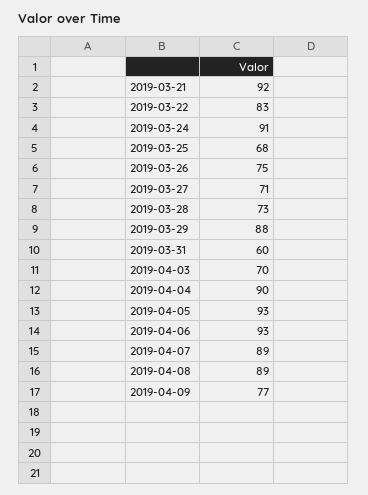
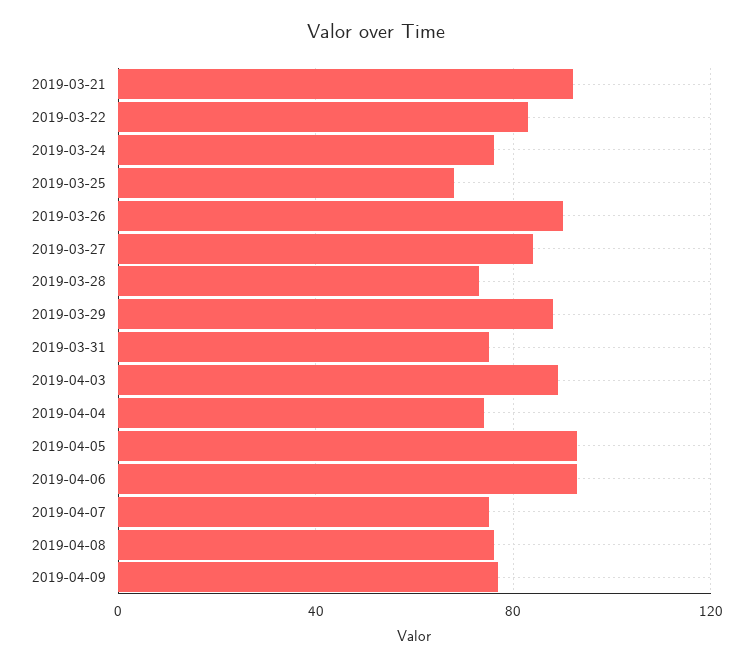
2019-03-24: 91 -> 75
2019-03-26: 75 -> 90
2019-03-27: 71 -> 85
2019-03-31: 60 -> 75
2019-04-03: 70 -> 90
2019-04-04: 90 -> 75
2019-04-07: 89 -> 75
2019-04-08: 89 -> 75

